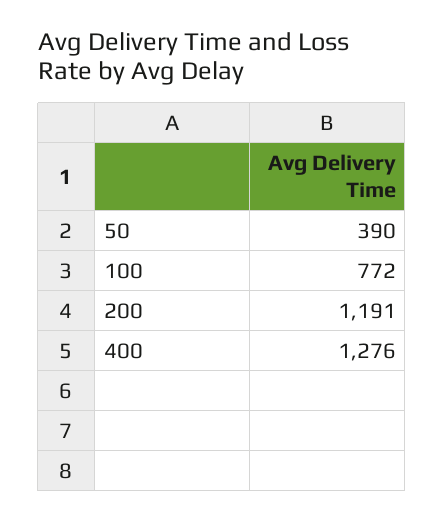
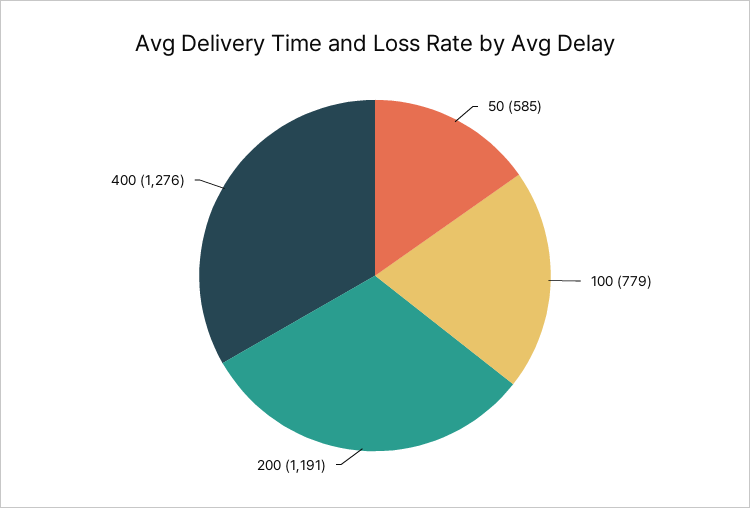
50: 390 -> 585
100: 772 -> 779

